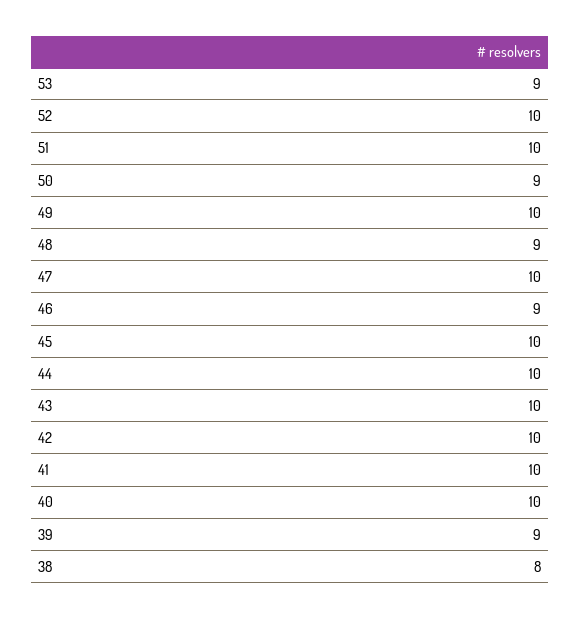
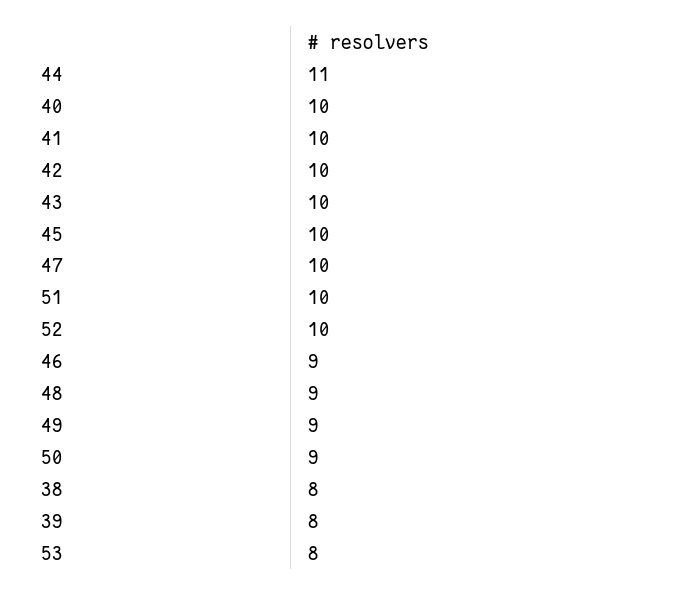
53: 9 -> 8
49: 10 -> 9
44: 10 -> 11
39: 9 -> 8

